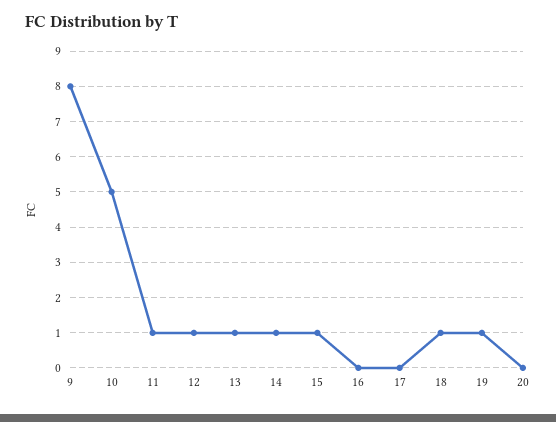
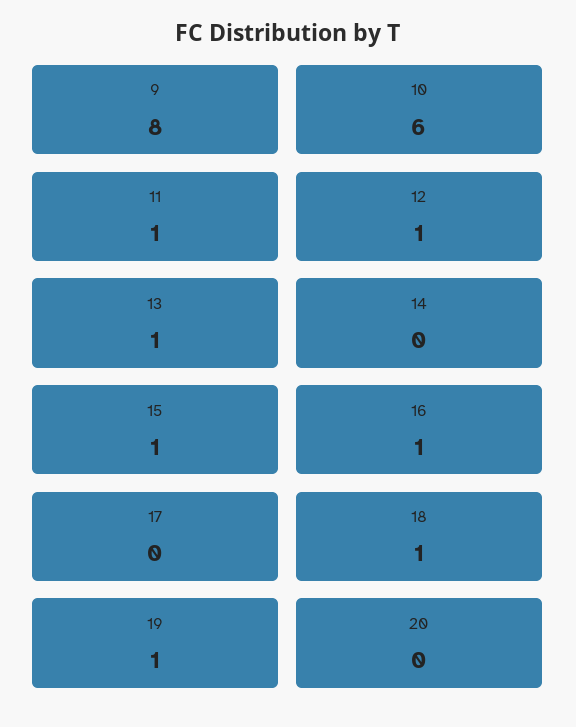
10: 5 -> 6
14: 1 -> 0
16: 0 -> 1

